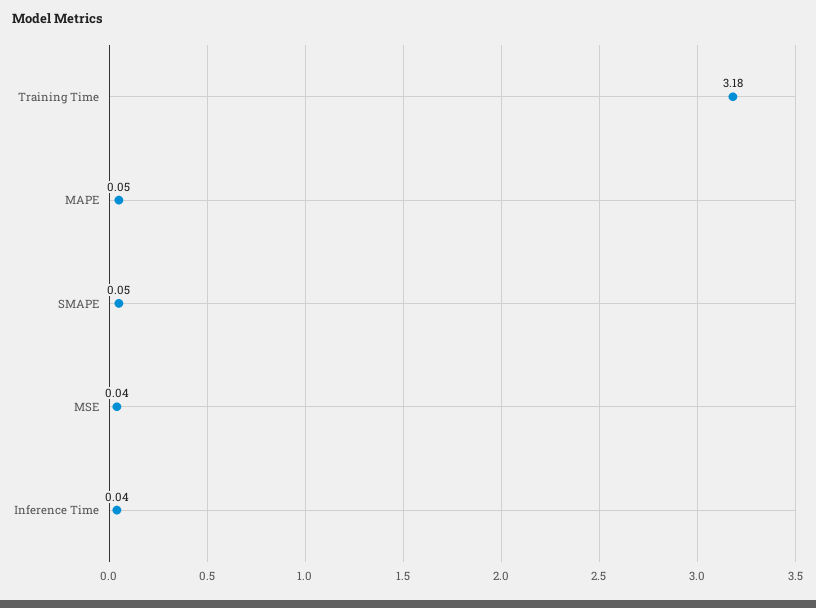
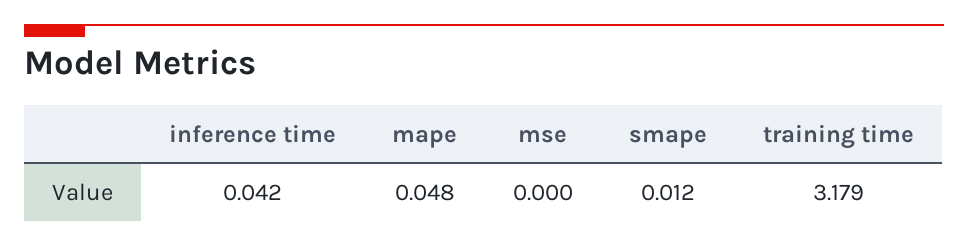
SMAPE: 0.05 -> 0.012
MSE: 0.04 -> 0

